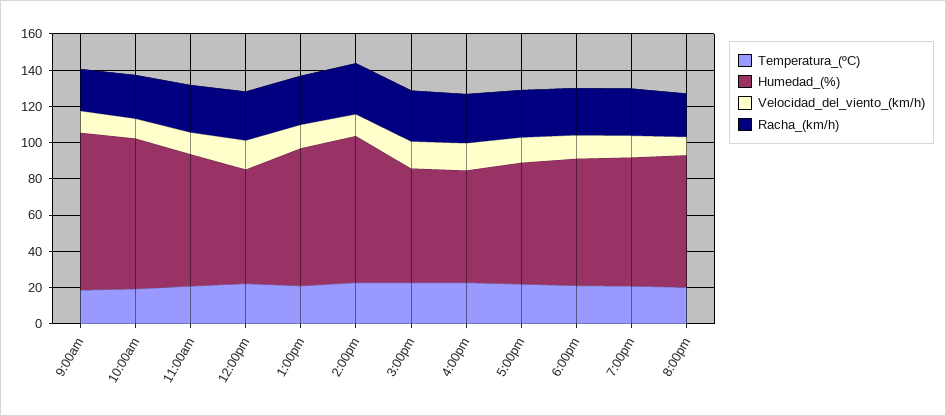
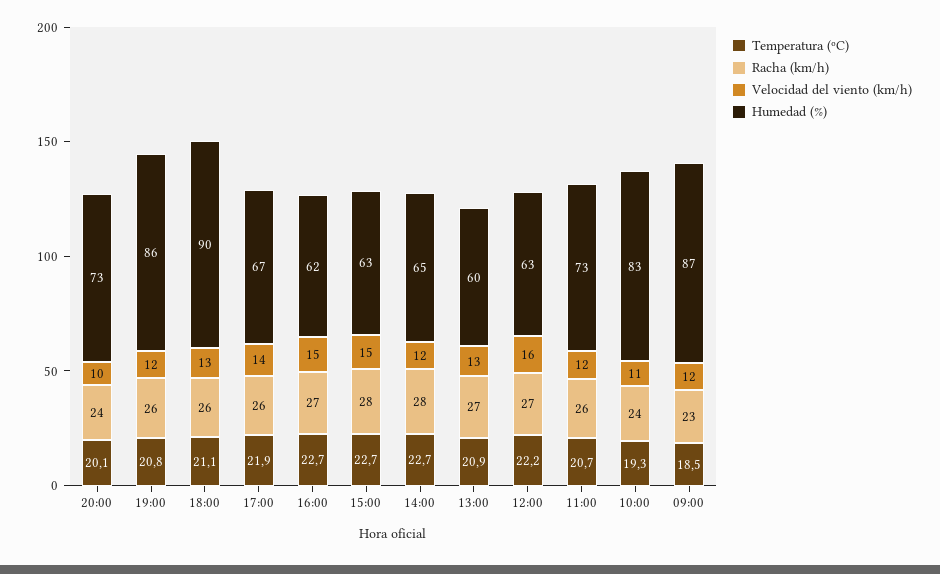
Humedad_(%), 1:00pm: 75 -> 60
Humedad_(%), 2:00pm: 80 -> 65
Humedad_(%), 6:00pm: 70 -> 90
Humedad_(%), 7:00pm: 70 -> 86

